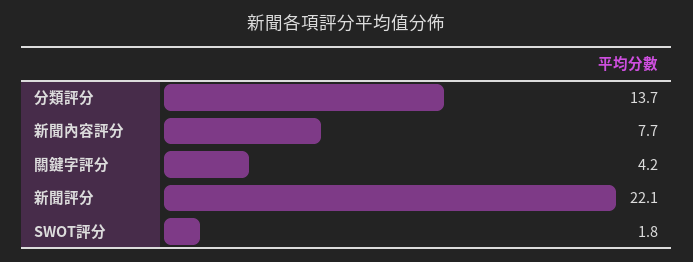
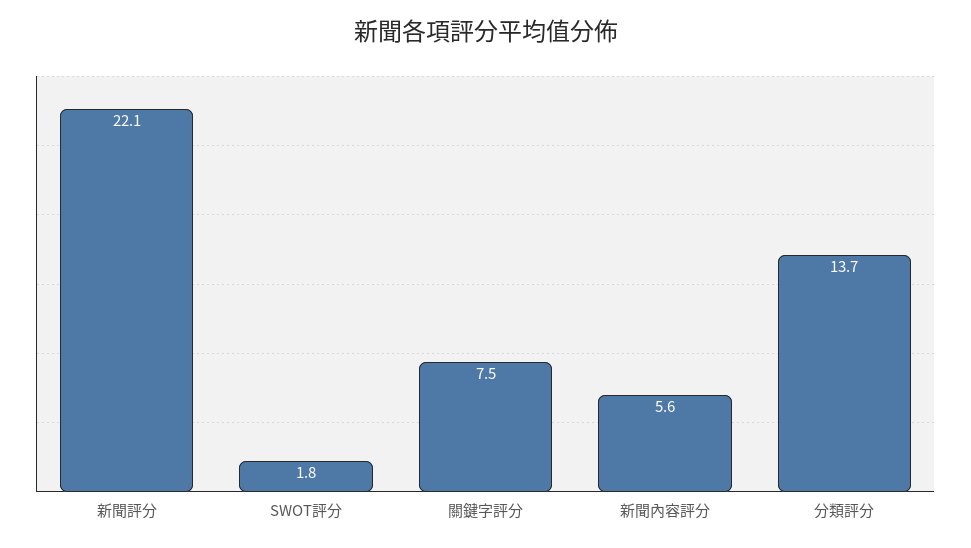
新聞內容評分: 7.7 -> 5.6
關鍵字評分: 4.2 -> 7.5

